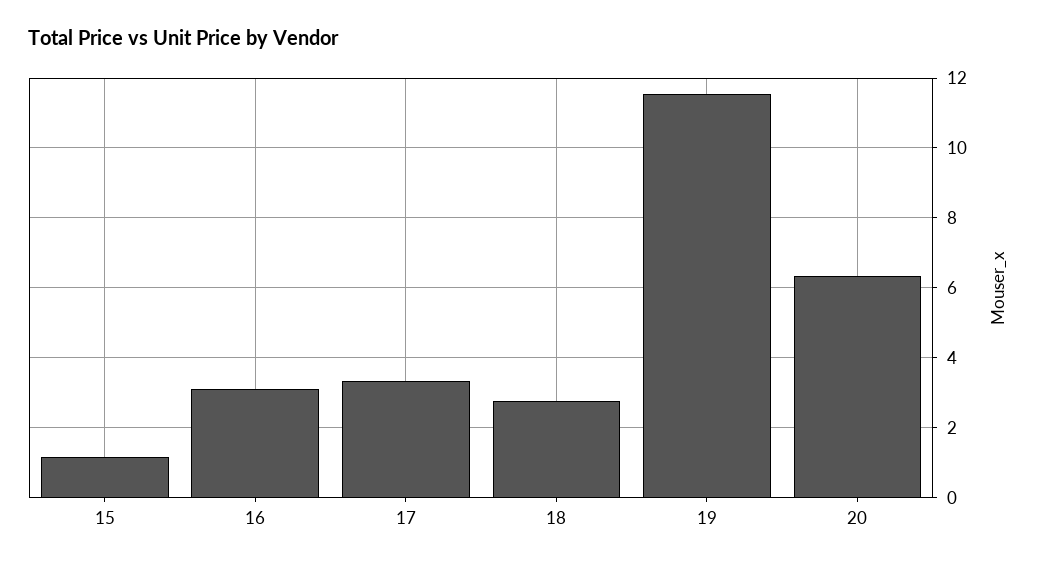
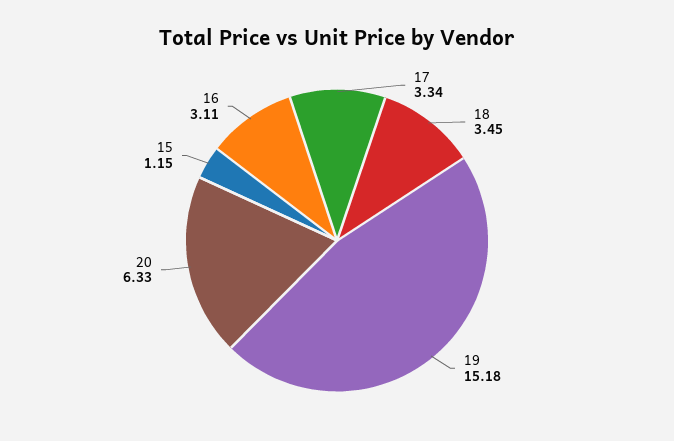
18: 2.8 -> 3.45
19: 11.6 -> 15.18

